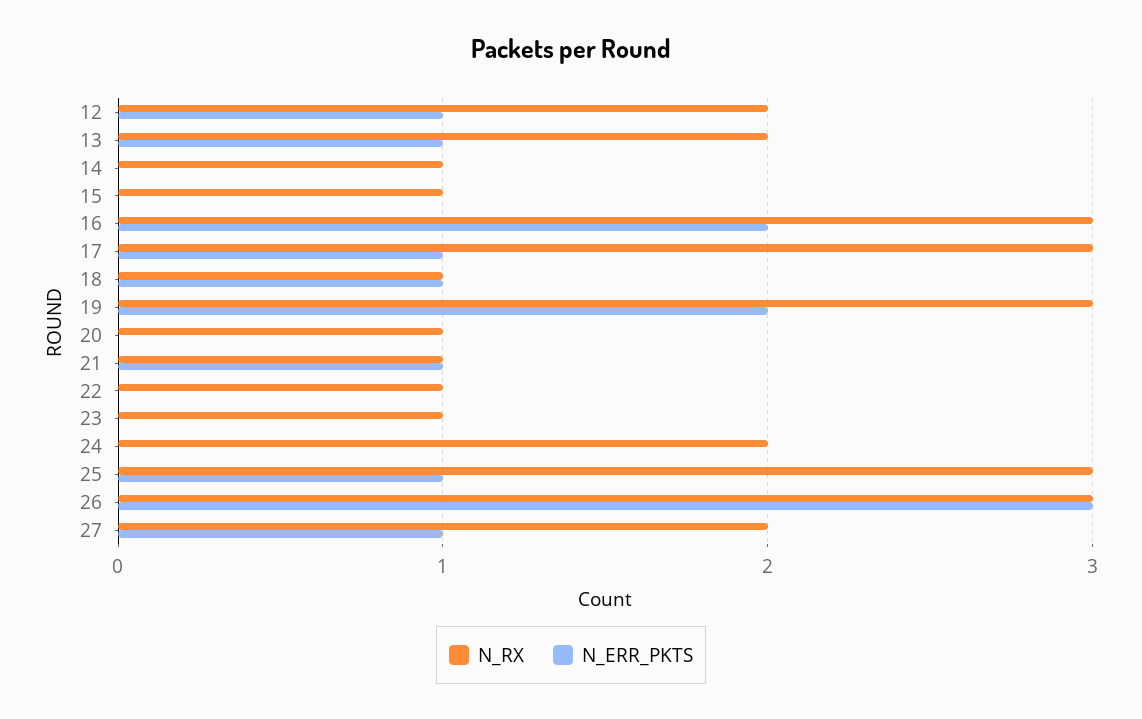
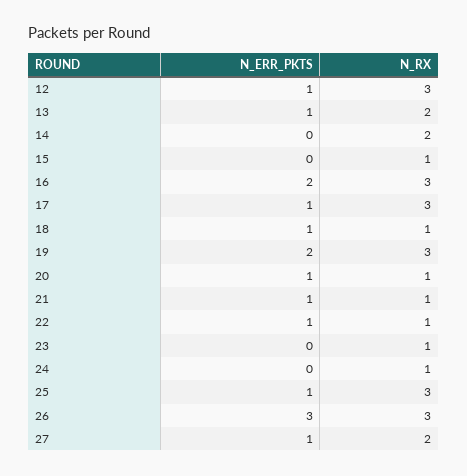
N_RX, 12: 2 -> 3
N_RX, 14: 1 -> 2
N_ERR_PKTS, 20: 0 -> 1
N_ERR_PKTS, 22: 0 -> 1
N_RX, 24: 2 -> 1

